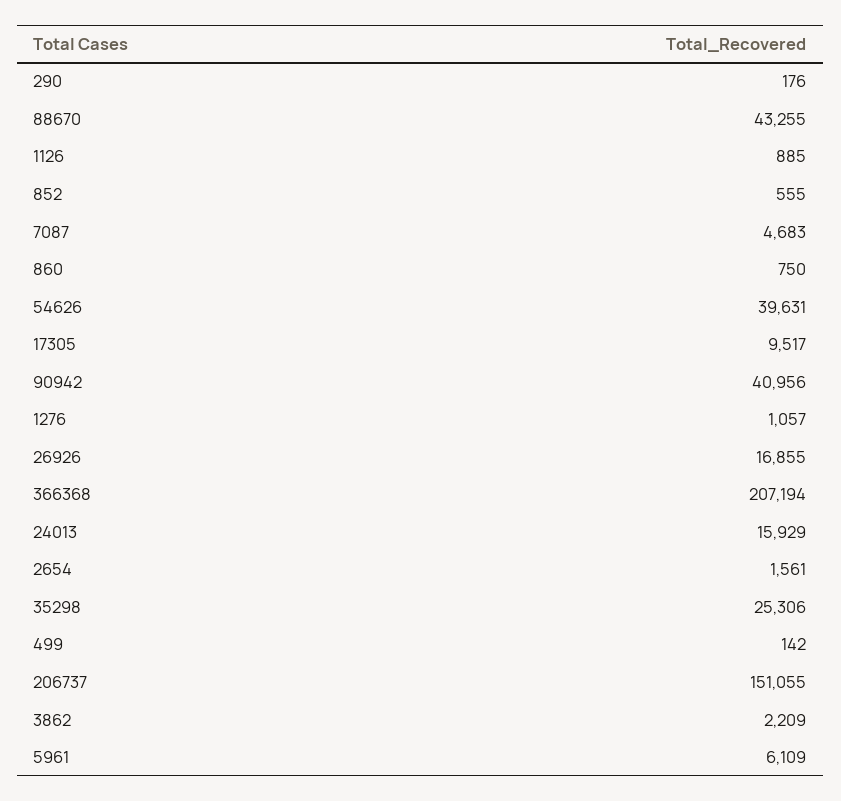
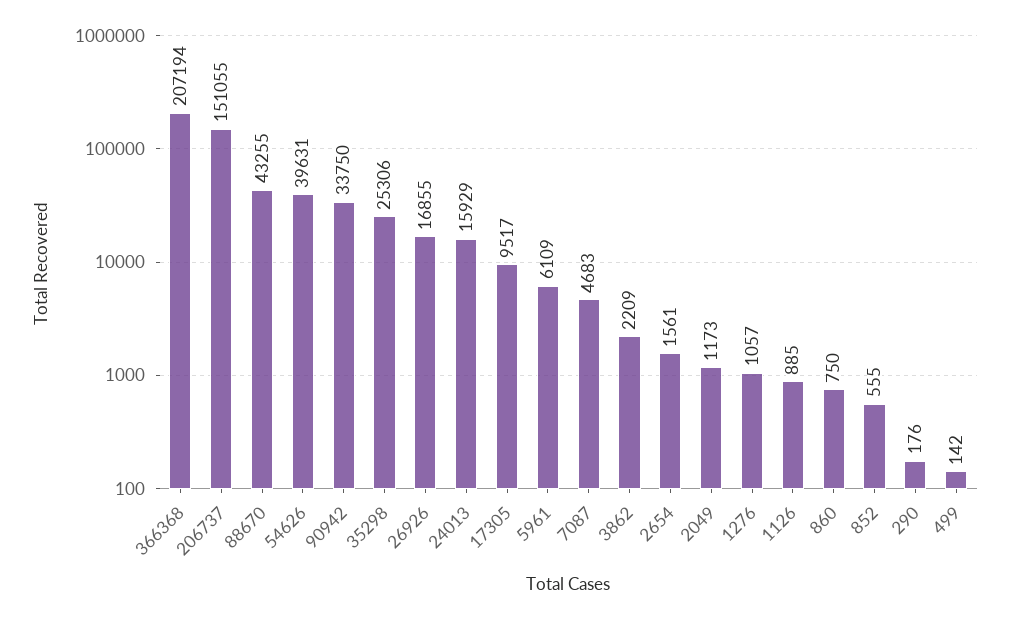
90942: 40956 -> 33750
2049: none -> 1173

